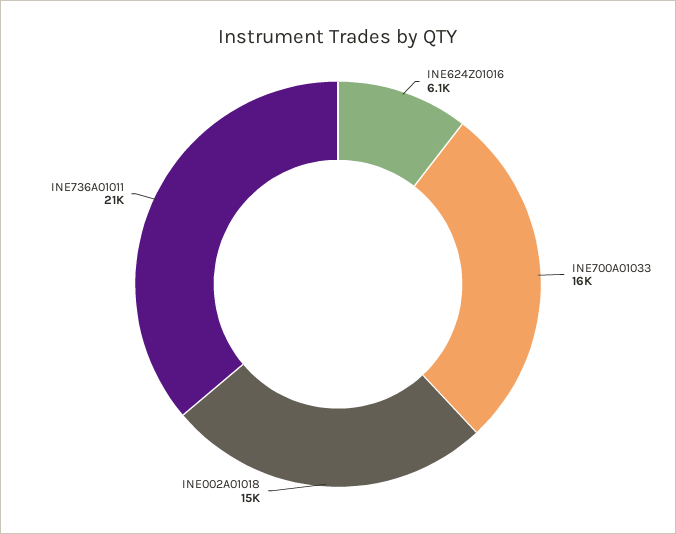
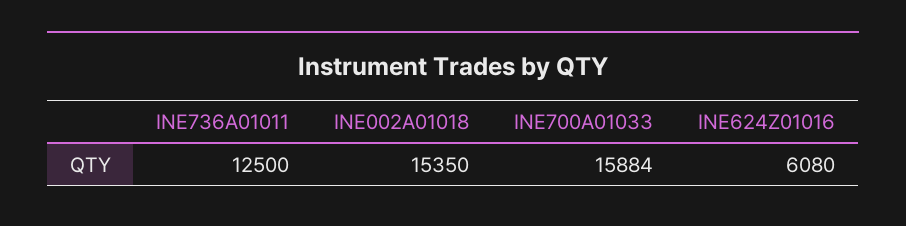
INE736A01011: 21000 -> 12500

